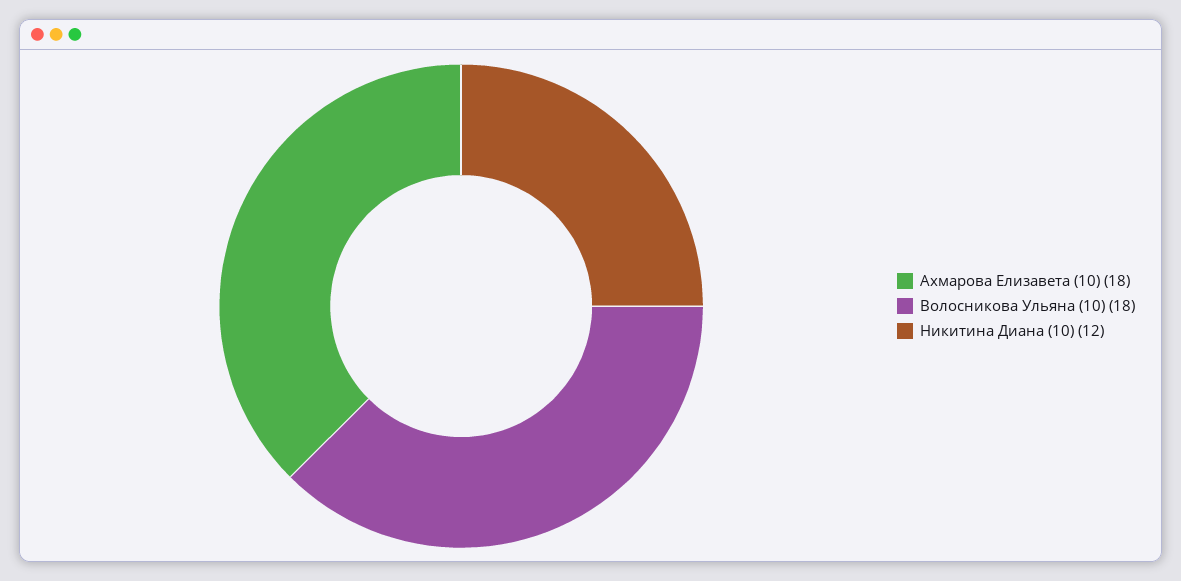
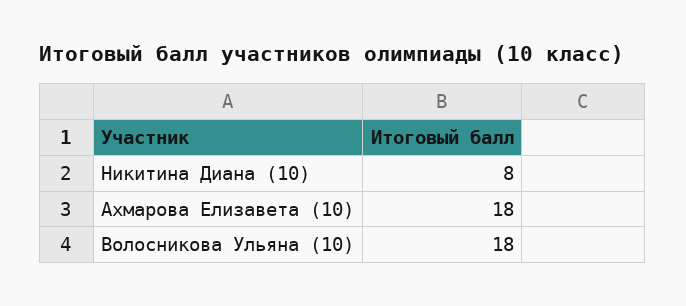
Никитина Диана (10): 12 -> 8

